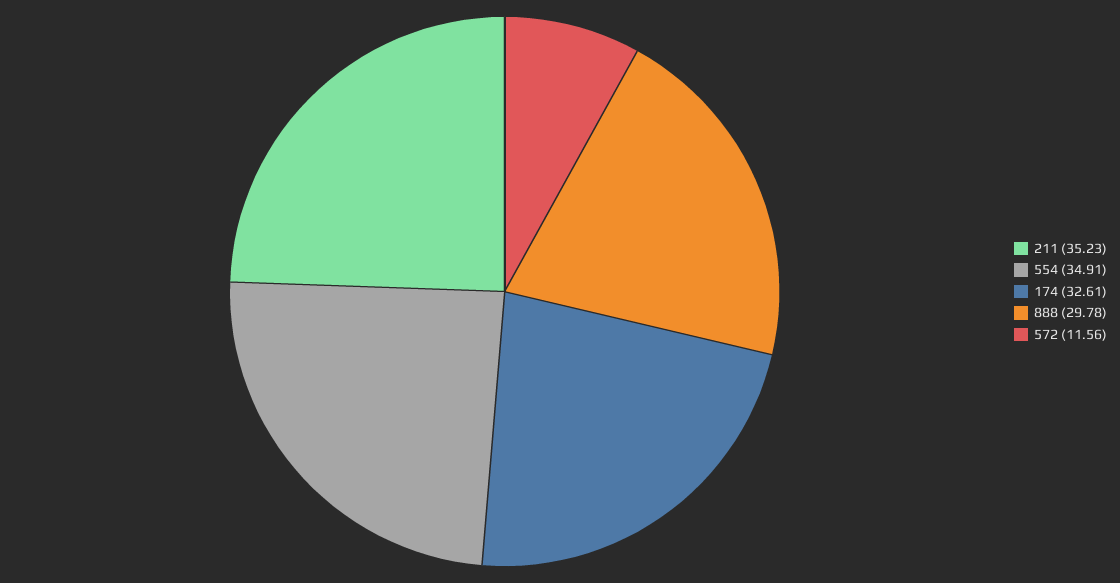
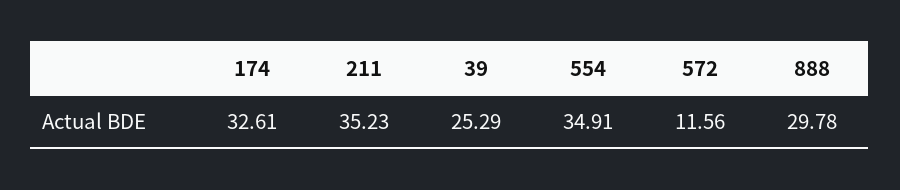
39: none -> 25.29

